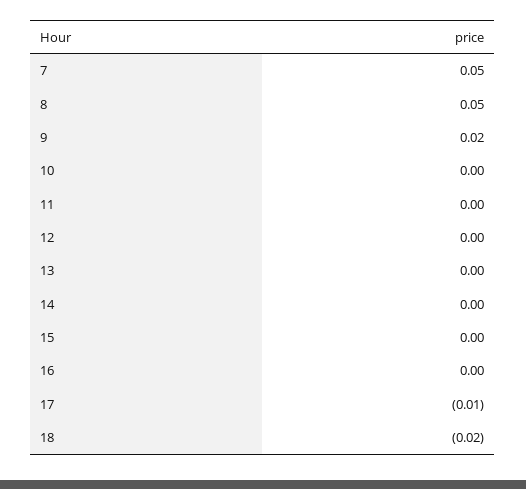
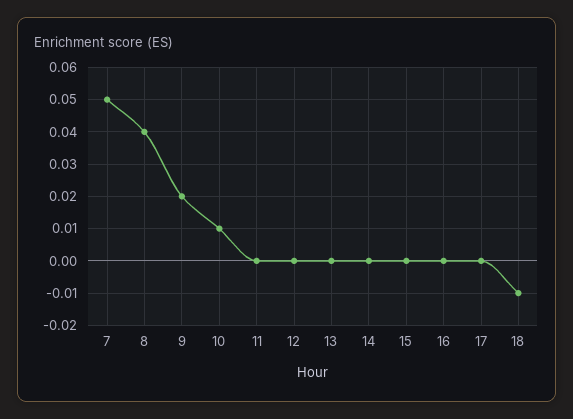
8: 0.05 -> 0.04
10: 0 -> 0.01
17: -0.01 -> 0
18: -0.02 -> -0.01

